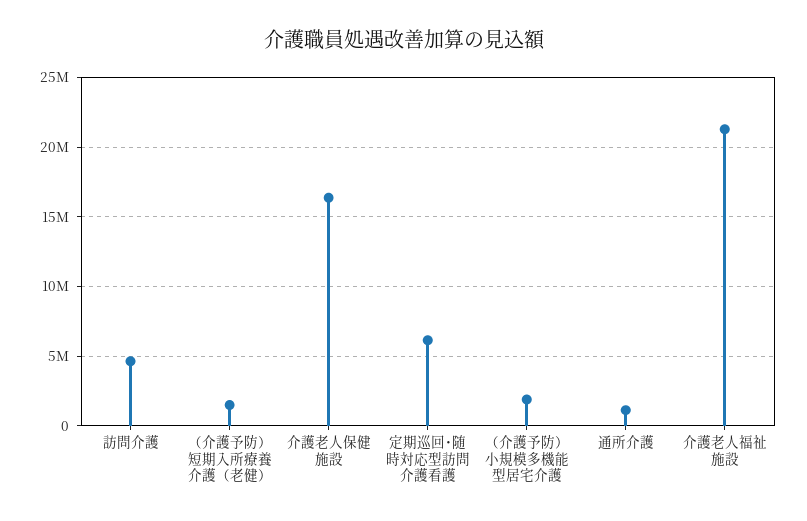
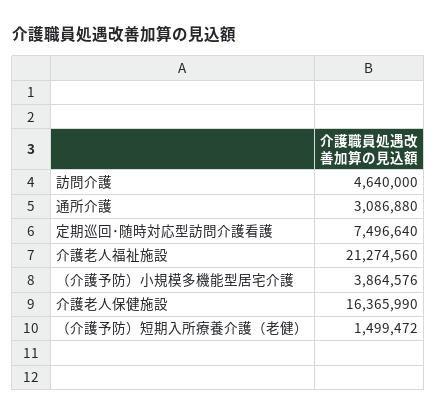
定期巡回･随時対応型訪問介護看護: 6000000 -> 7496640
（介護予防）小規模多機能型居宅介護: 2000000 -> 3864576
通所介護: 1000000 -> 3086880

